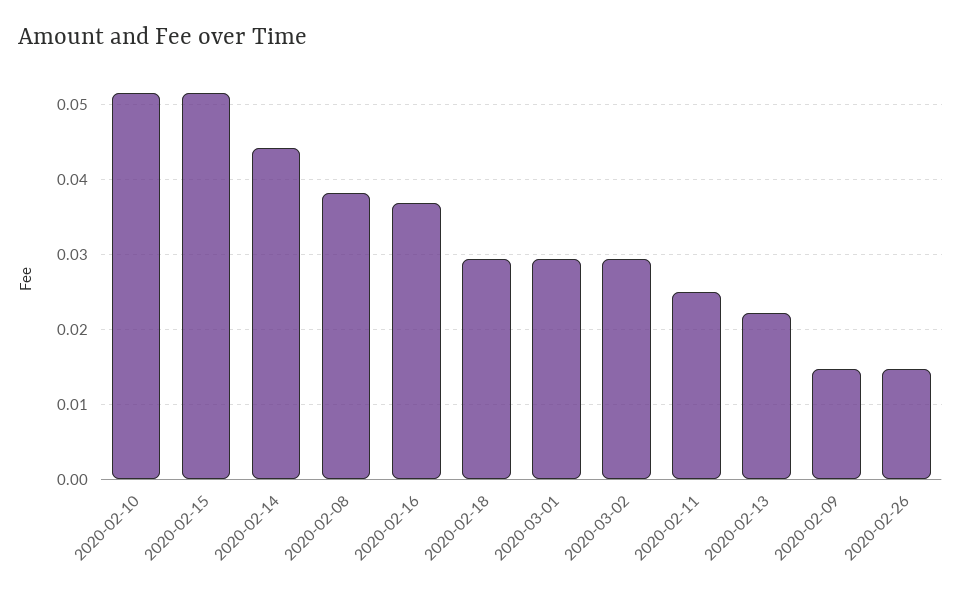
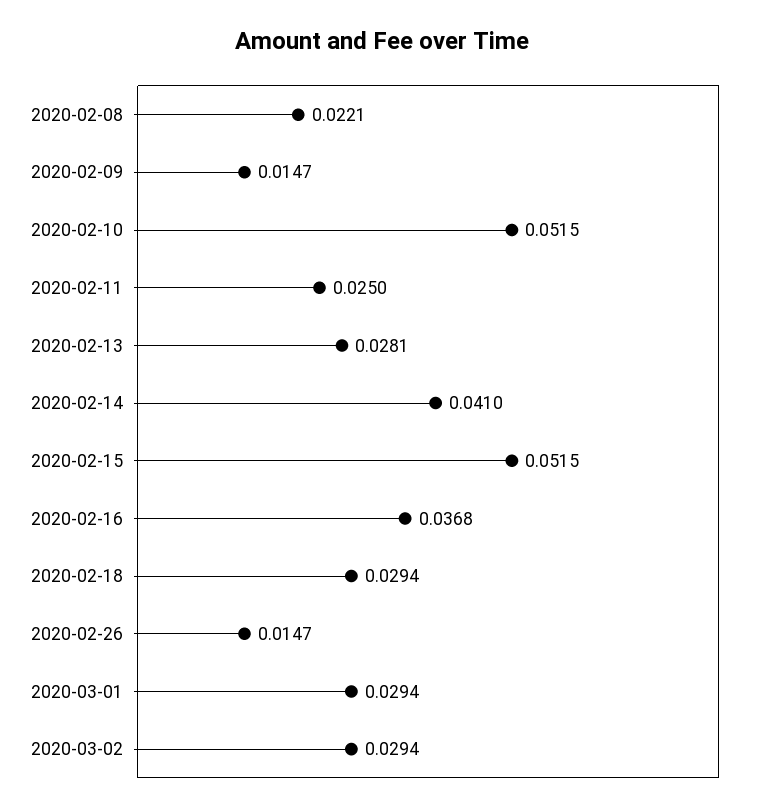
2020-02-14: 0.044 -> 0.041
2020-02-08: 0.038 -> 0.0221
2020-02-13: 0.022 -> 0.0281

